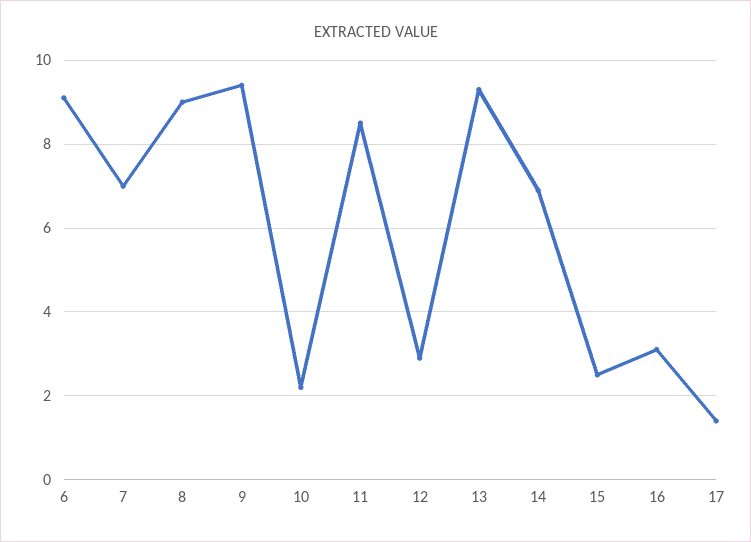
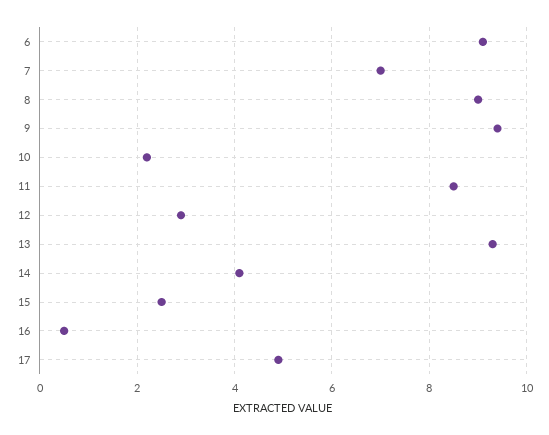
14: 7 -> 4
16: 3 -> 0.5
17: 1.5 -> 5

